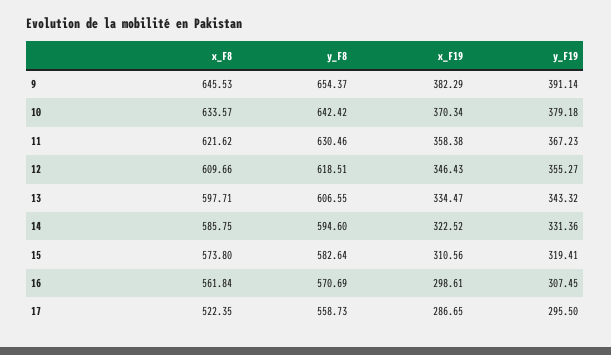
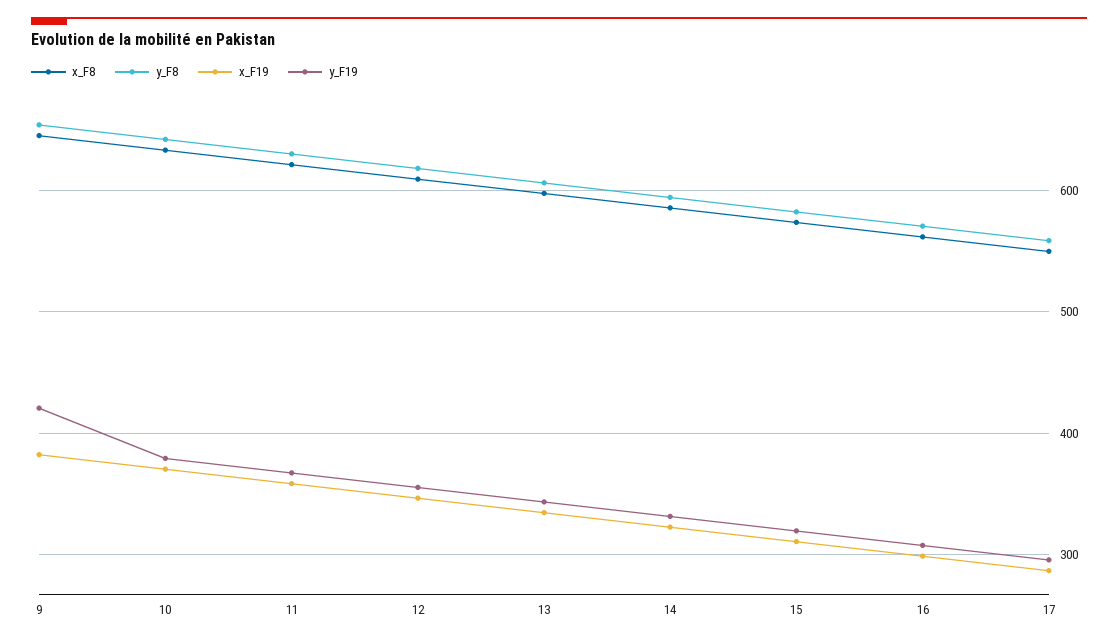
y_F19, 9: 391.14 -> 420
x_F8, 17: 522.35 -> 550

